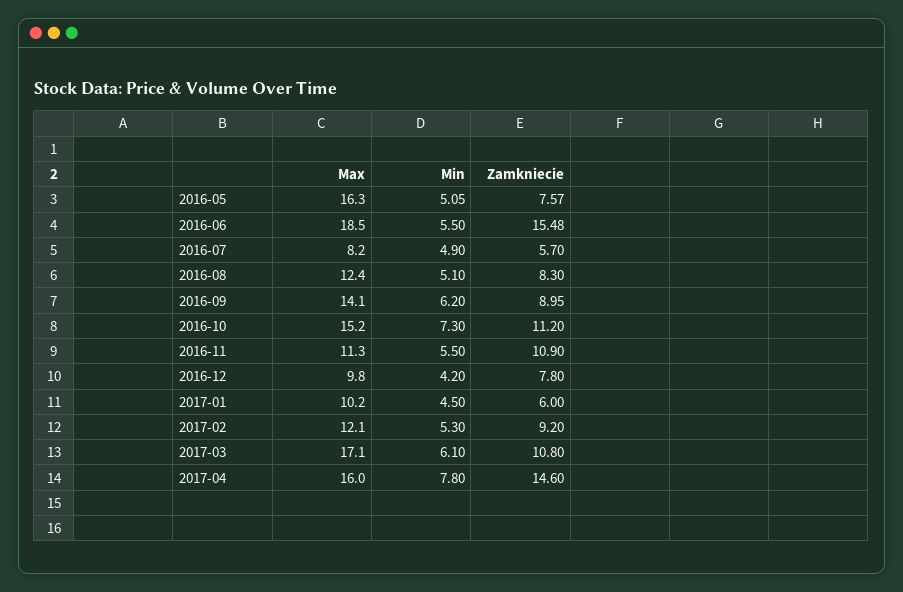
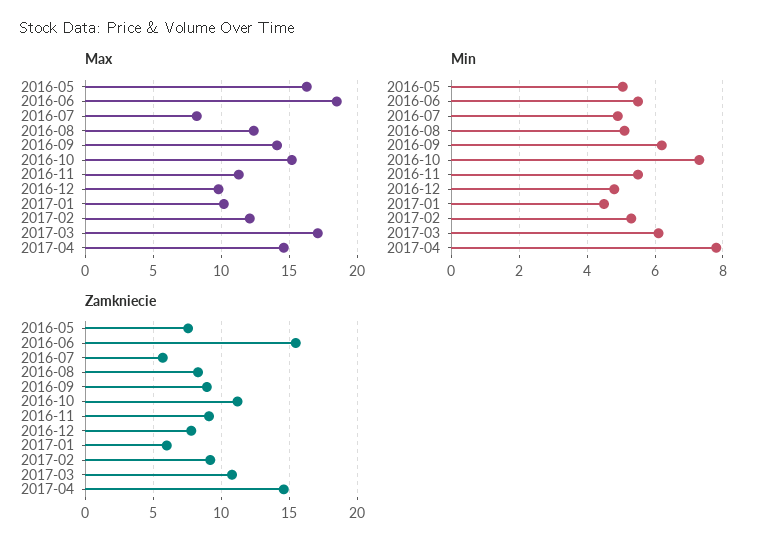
Zamkniecie, 2016-11: 10.9 -> 9
Min, 2016-12: 4.2 -> 4.8
Max, 2017-04: 16 -> 14.5

